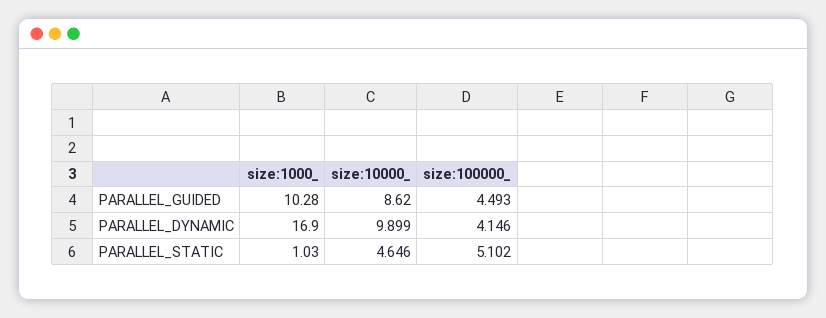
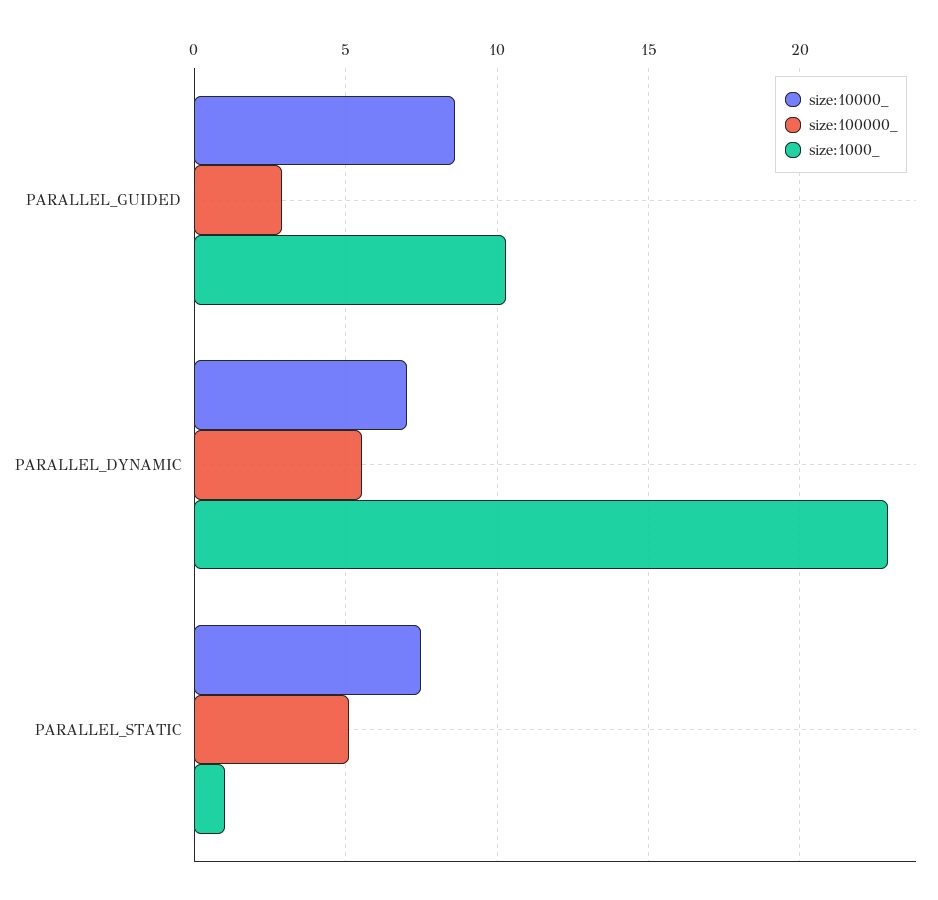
size:100000_, PARALLEL_GUIDED: 4.493 -> 3
size:1000_, PARALLEL_DYNAMIC: 16.9 -> 23
size:10000_, PARALLEL_DYNAMIC: 9.899 -> 7
size:100000_, PARALLEL_DYNAMIC: 4.146 -> 5.5
size:10000_, PARALLEL_STATIC: 4.646 -> 7.5

